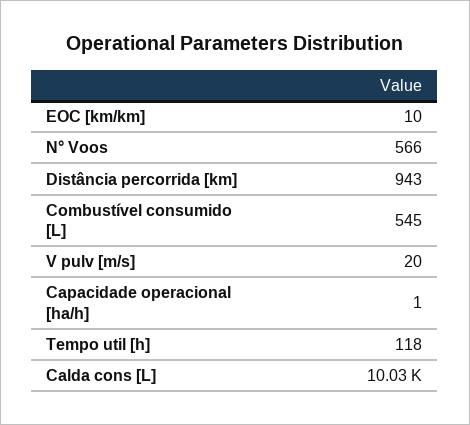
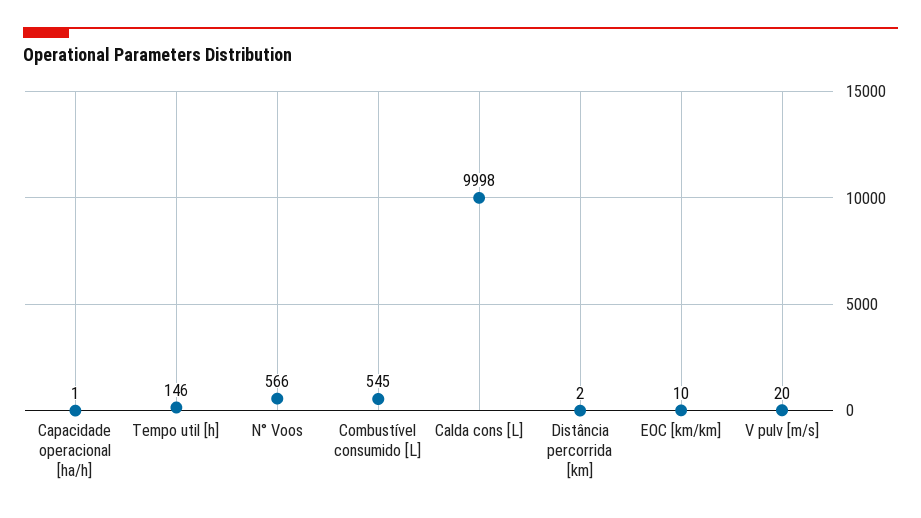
Distância percorrida [km]: 943 -> 2
Tempo util [h]: 118 -> 146
Calda cons [L]: 10030 -> 9998

